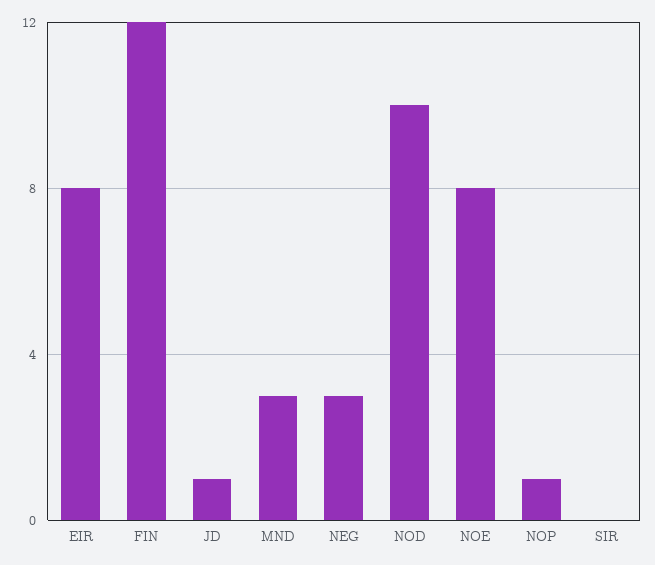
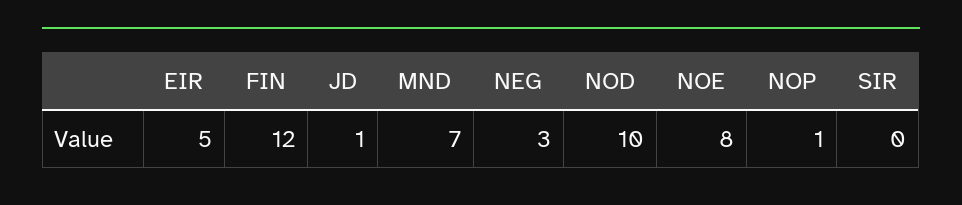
EIR: 8 -> 5
MND: 3 -> 7

